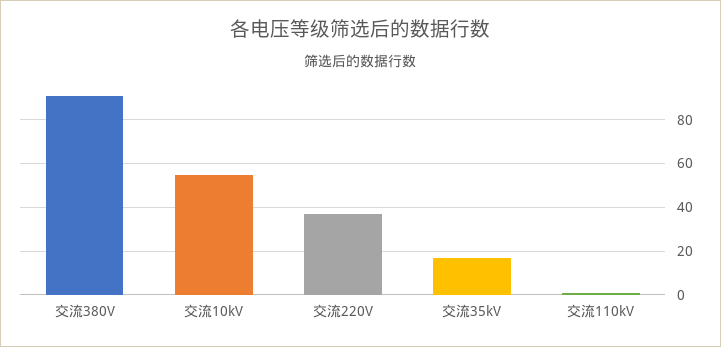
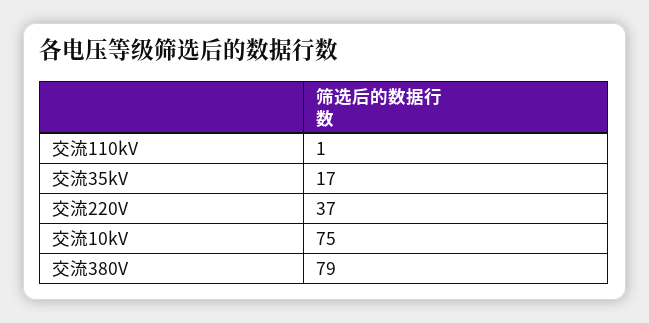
交流380V: 90 -> 79
交流10kV: 55 -> 75

